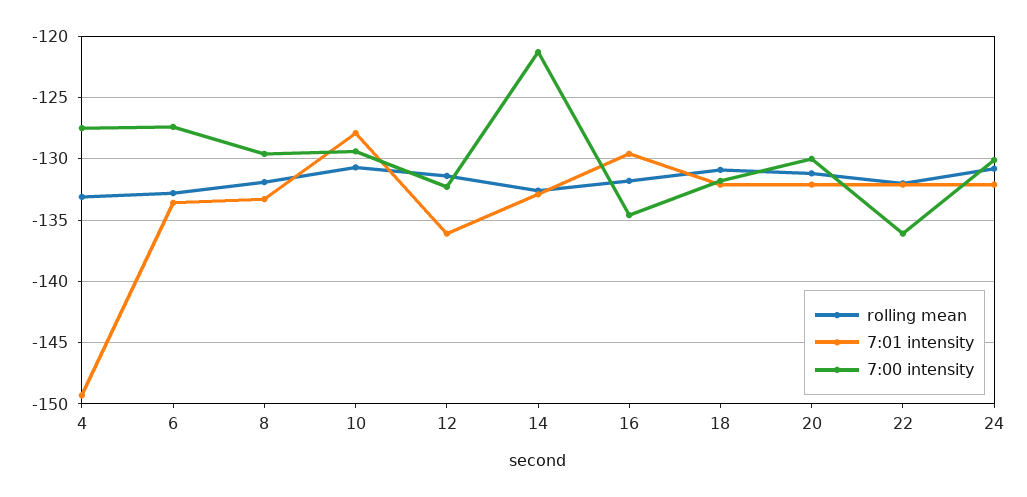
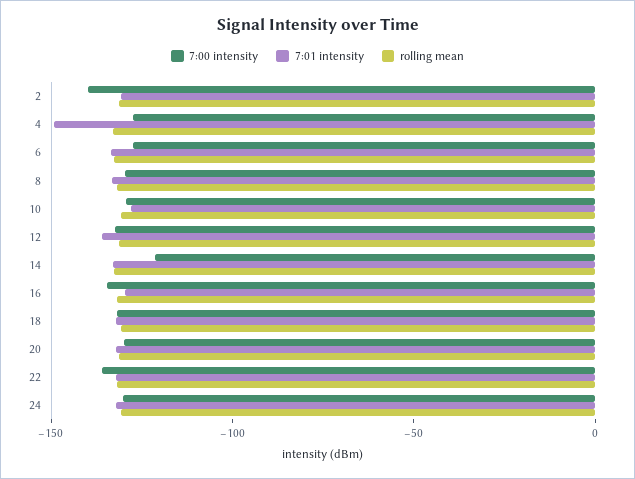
7:00 intensity, 2: none -> -140
7:01 intensity, 2: none -> -130
rolling mean, 2: none -> -130

